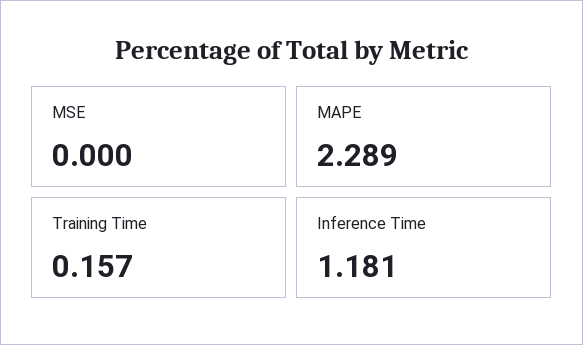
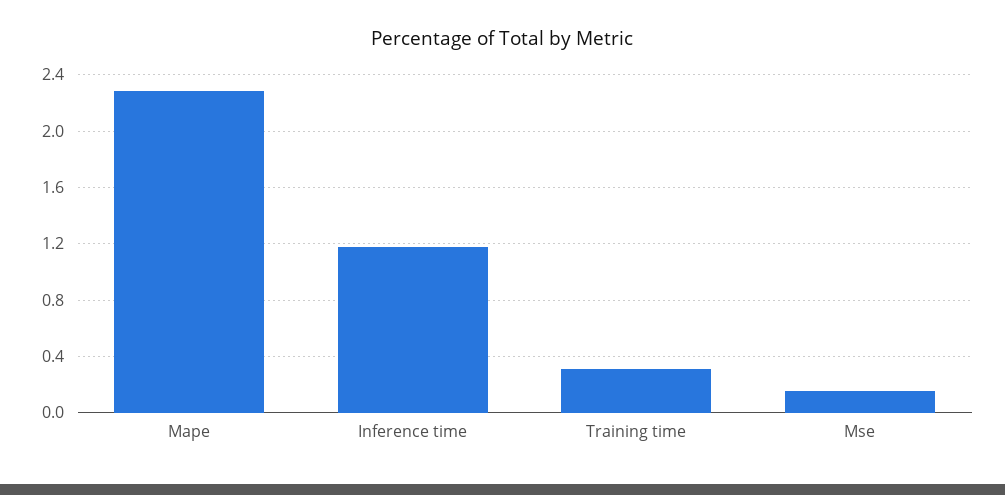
MSE: 0 -> 0.15
Training Time: 0.157 -> 0.3

